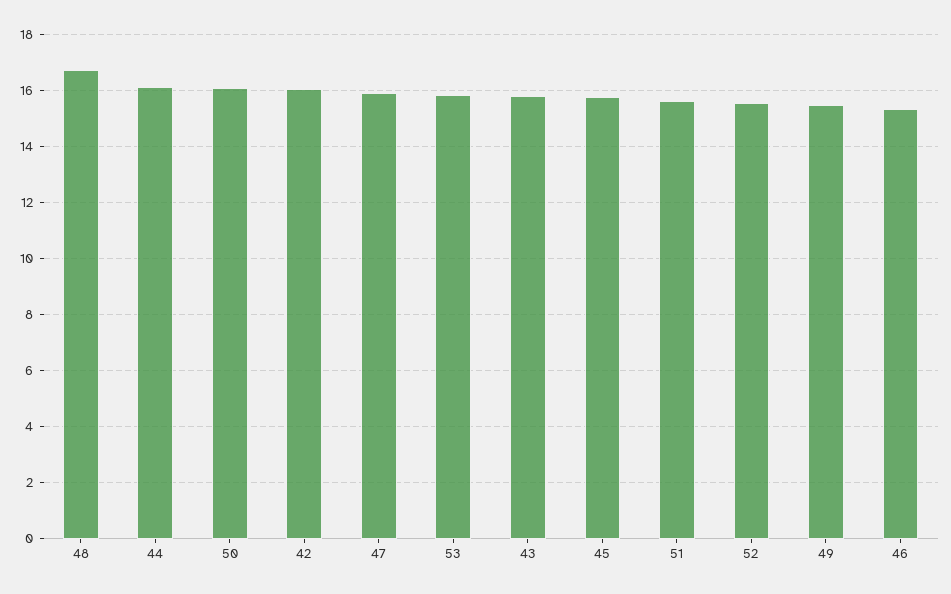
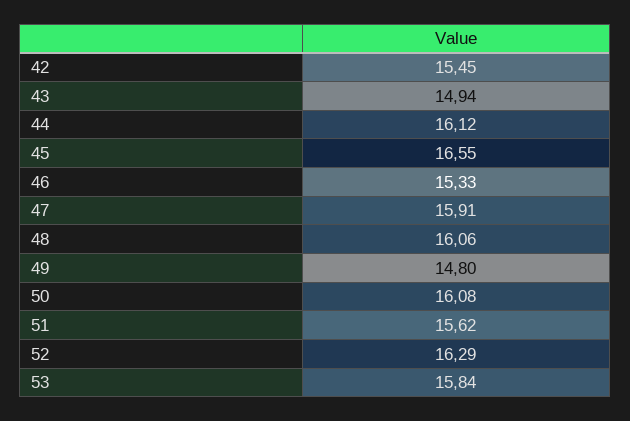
48: 16.75 -> 16.06
42: 16 -> 15.45
43: 15.75 -> 14.94
45: 15.75 -> 16.55
52: 15.5 -> 16.29
49: 15.5 -> 14.8

